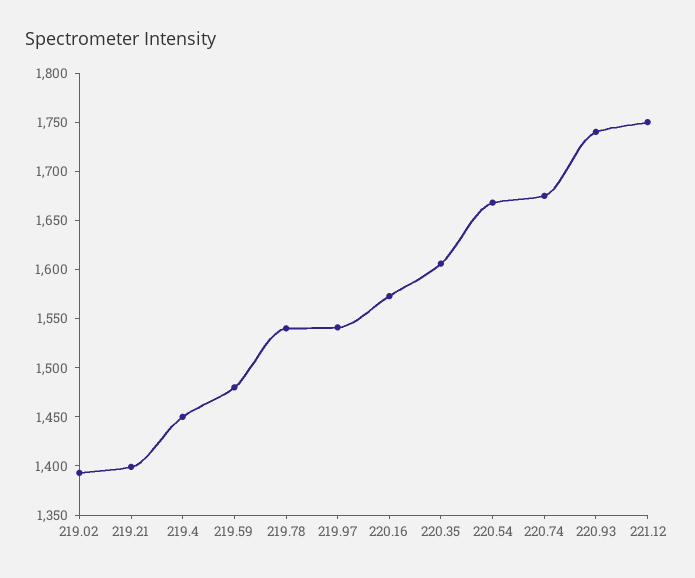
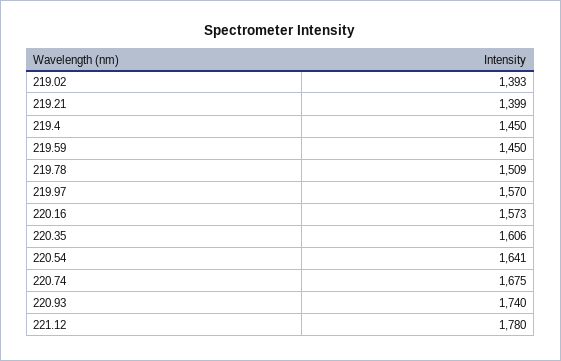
219.59: 1480 -> 1450
219.78: 1540 -> 1509
219.97: 1540 -> 1570
220.54: 1670 -> 1641
221.12: 1750 -> 1780

